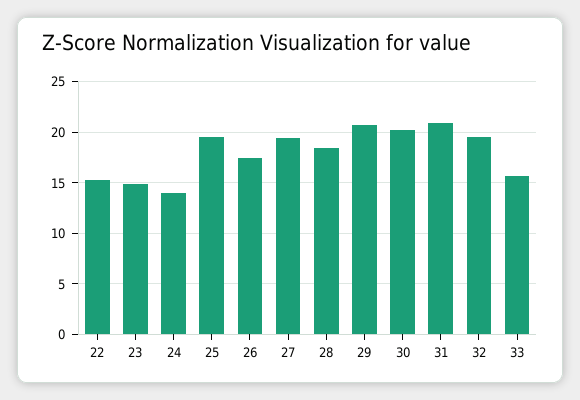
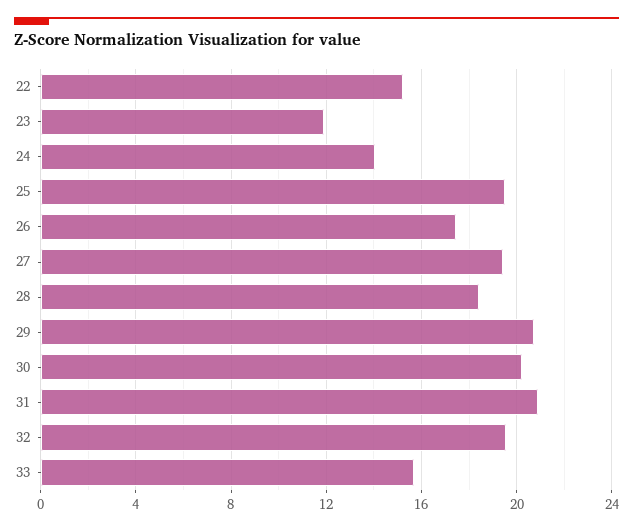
23: 15 -> 12

